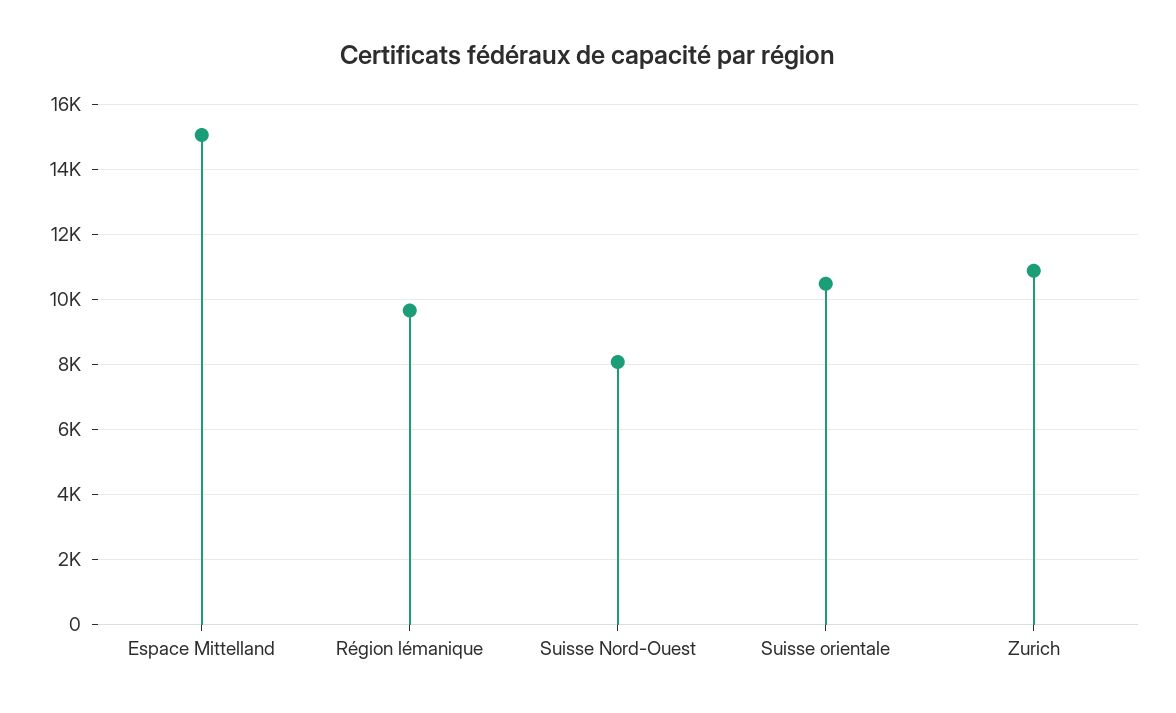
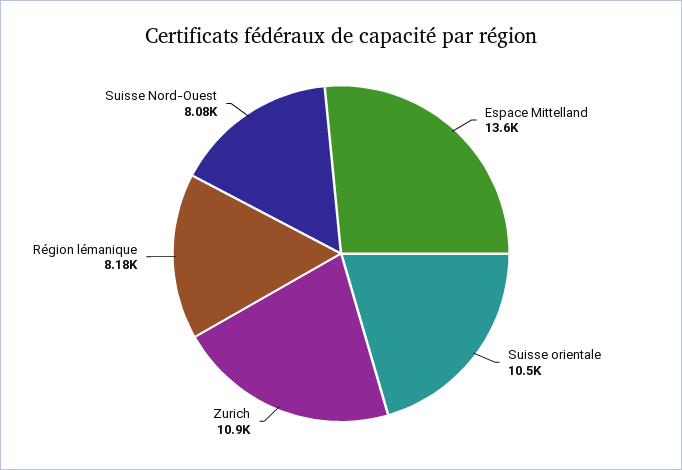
Espace Mittelland: 15000 -> 13600
Région lémanique: 9600 -> 8180

